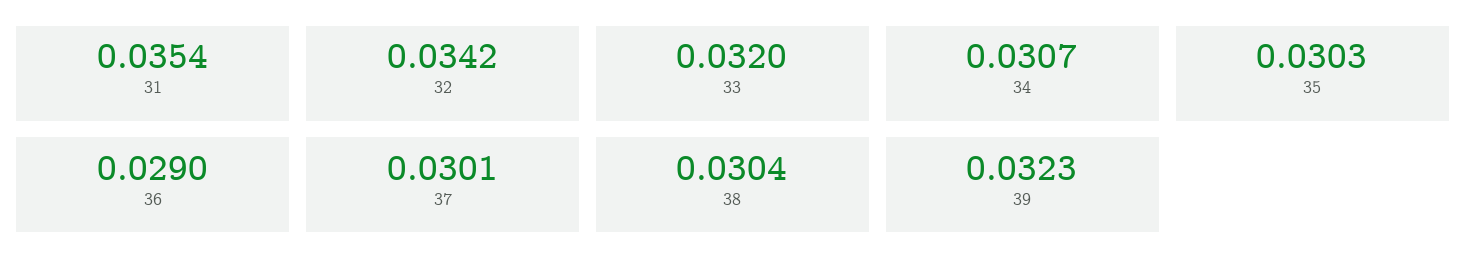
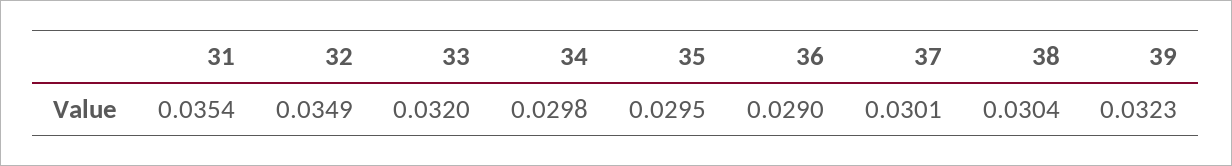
32: 0.0342 -> 0.0349
34: 0.0307 -> 0.0298
35: 0.0303 -> 0.0295

